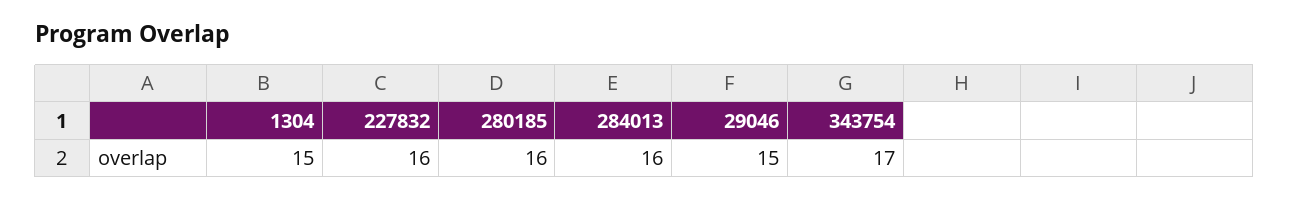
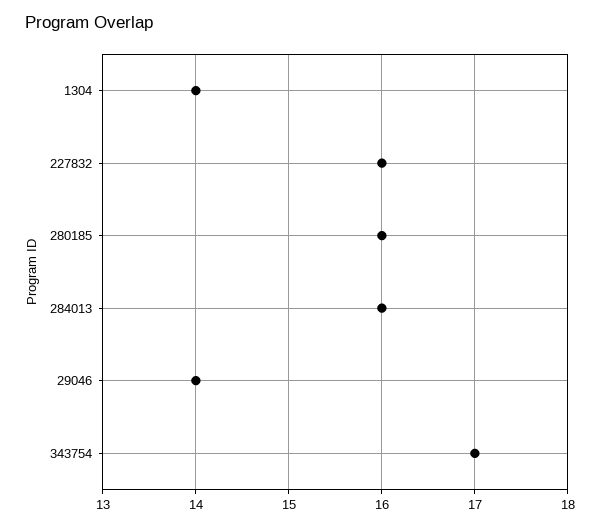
1304: 15 -> 14
29046: 15 -> 14

